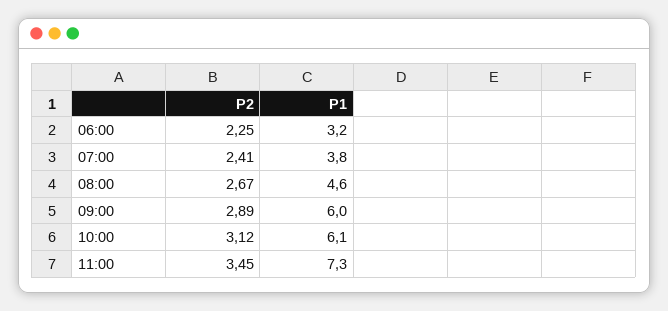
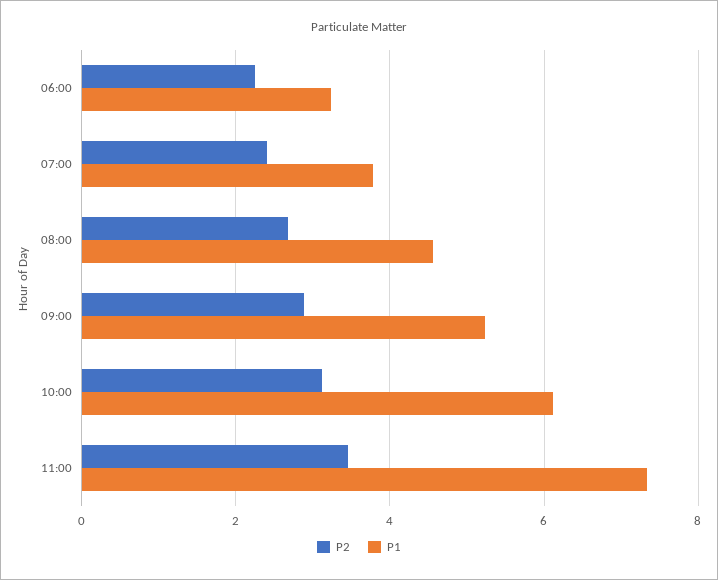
P1, 09:00: 6 -> 5.2

